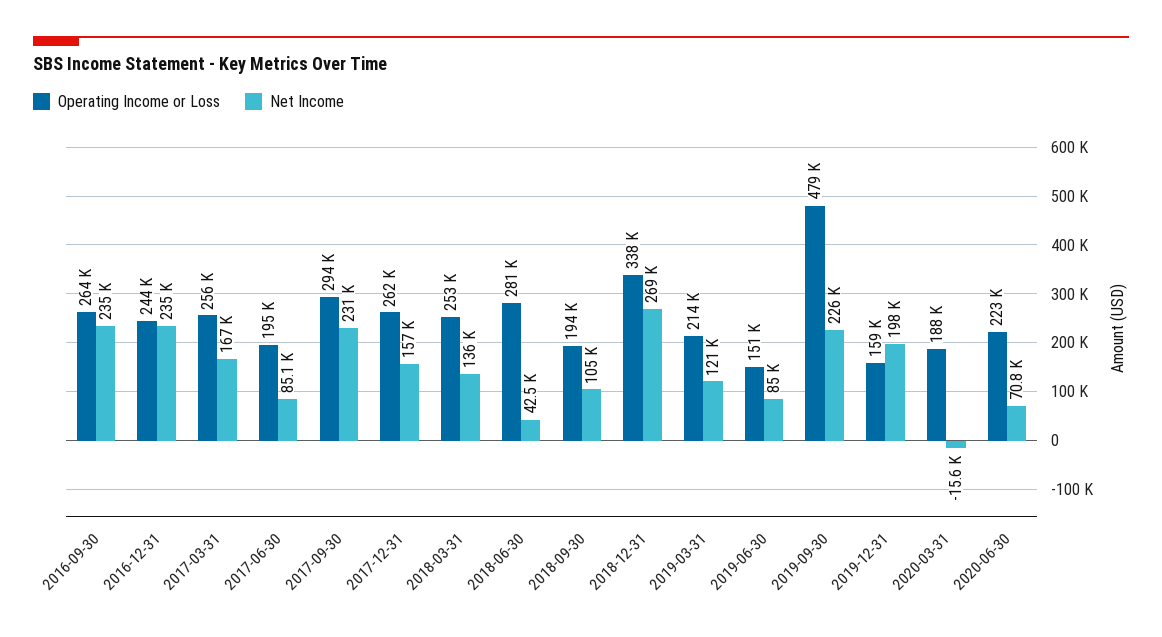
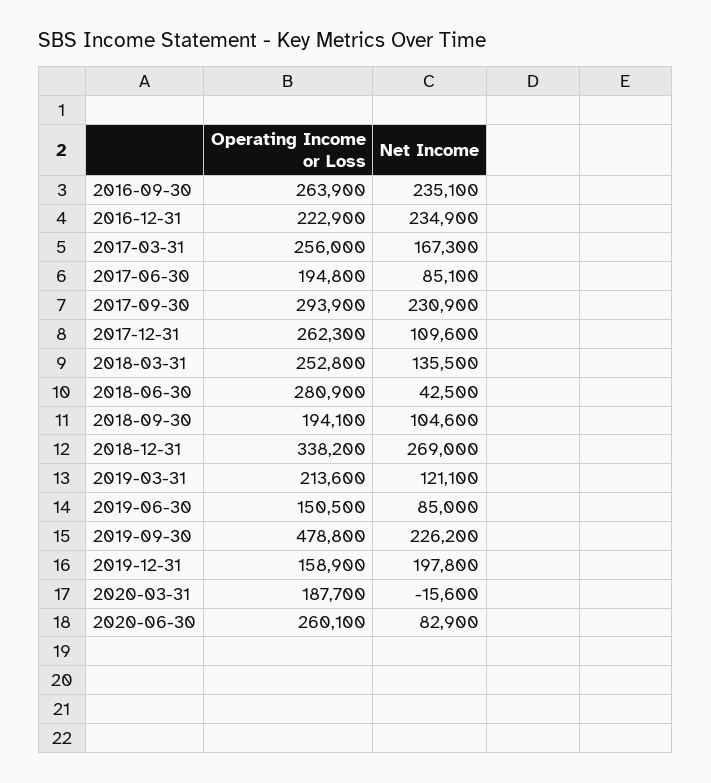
Operating Income or Loss, 2016-12-31: 244000 -> 222900
Net Income, 2017-12-31: 157000 -> 109600
Operating Income or Loss, 2020-06-30: 223000 -> 260100
Net Income, 2020-06-30: 70800 -> 82900

